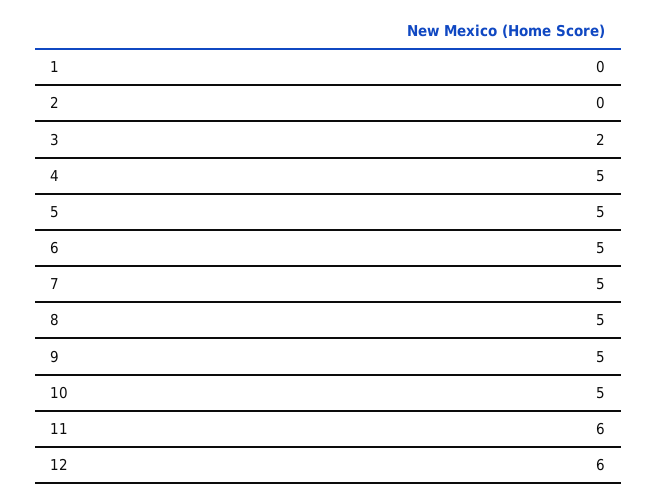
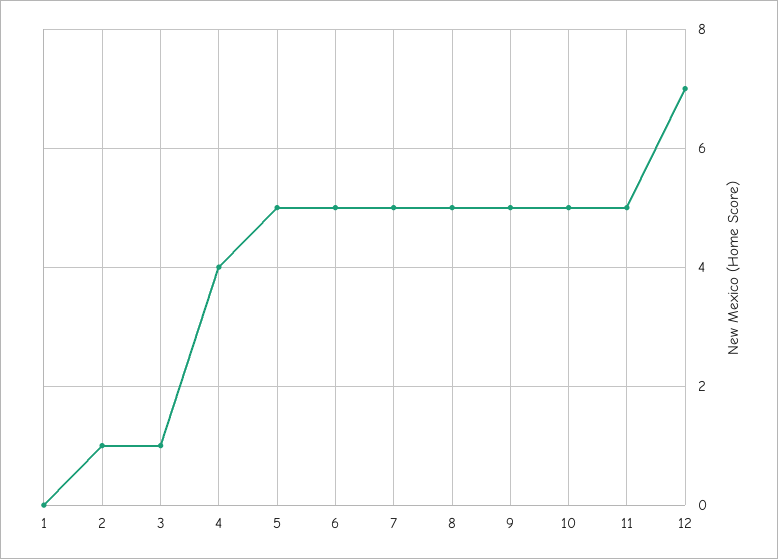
2: 0 -> 1
3: 2 -> 1
4: 5 -> 4
11: 6 -> 5
12: 6 -> 7

